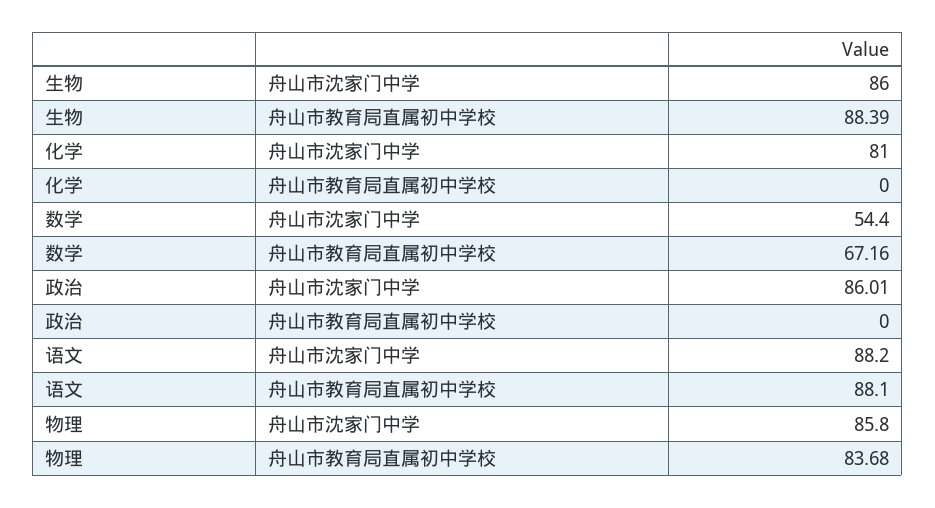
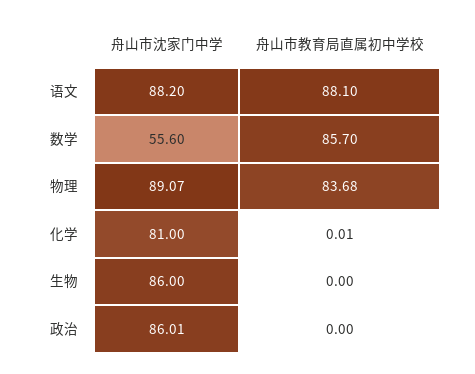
生物, 舟山市教育局直属初中学校: 88.39 -> 0
化学, 舟山市教育局直属初中学校: 0 -> 0.01
数学, 舟山市沈家门中学: 54.4 -> 55.6
数学, 舟山市教育局直属初中学校: 67.16 -> 85.7
物理, 舟山市沈家门中学: 85.8 -> 89.07

